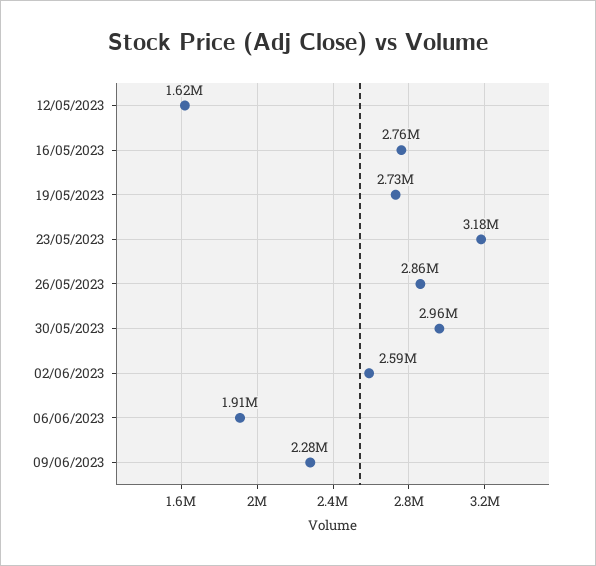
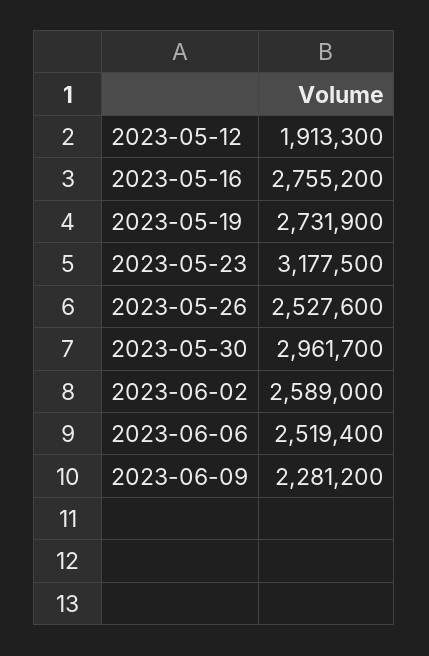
12/05/2023: 1620000 -> 1913300
26/05/2023: 2860000 -> 2527600
06/06/2023: 1910000 -> 2519400

